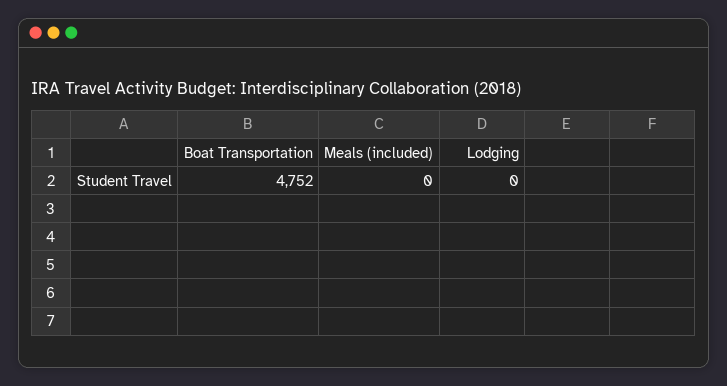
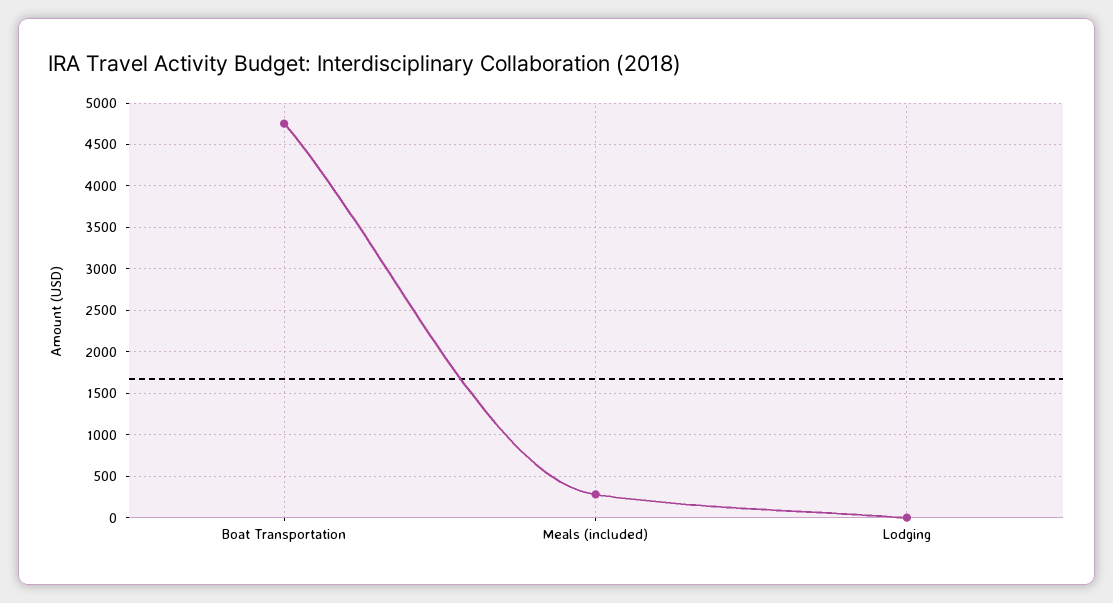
Meals (included): 0 -> 300

